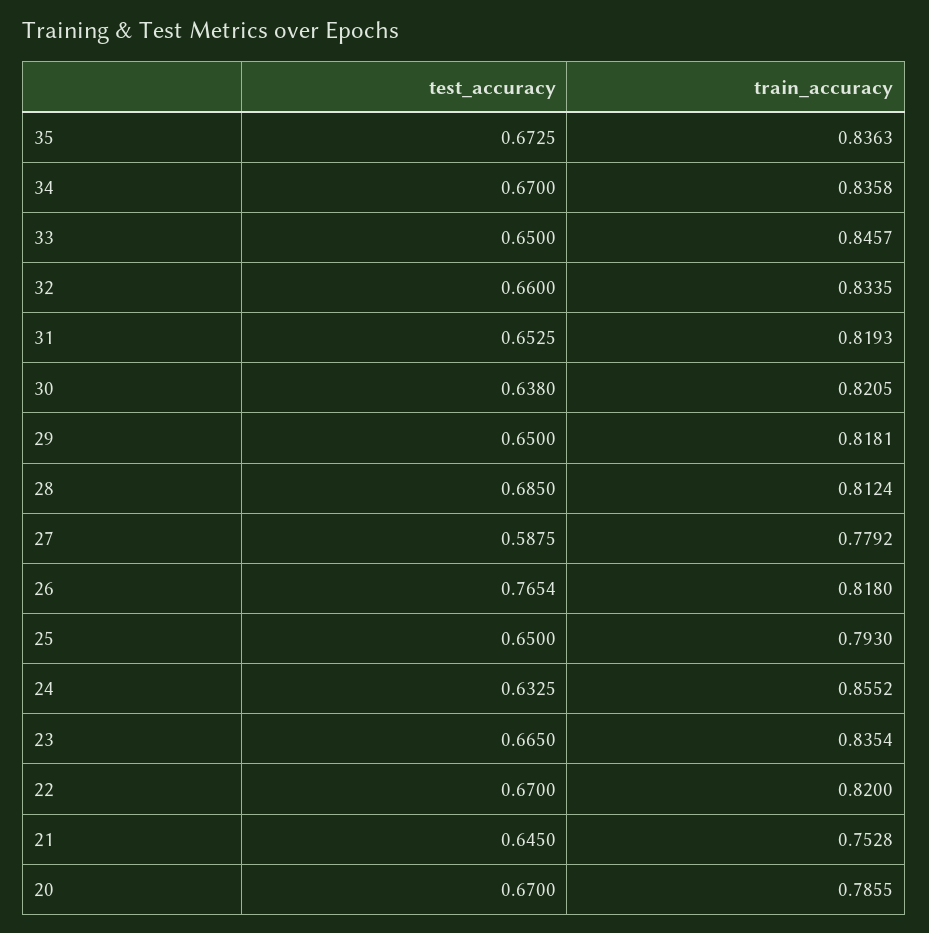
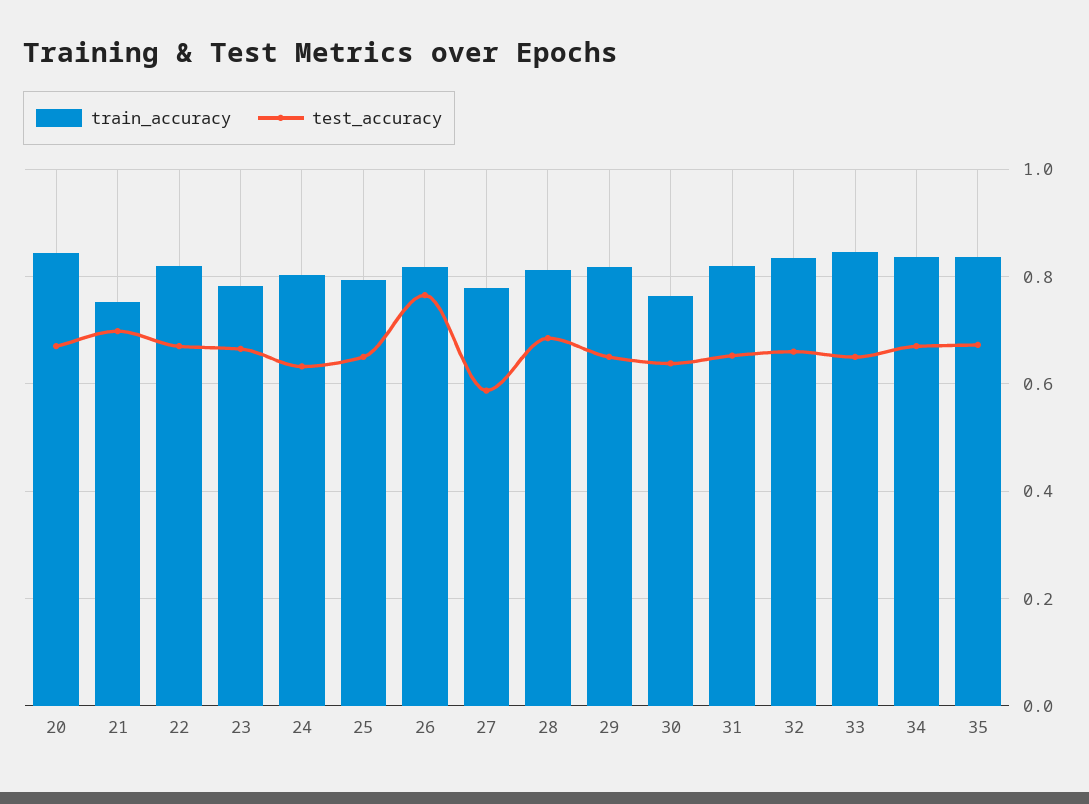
train_accuracy, 30: 0.8205 -> 0.76
train_accuracy, 24: 0.8552 -> 0.8
train_accuracy, 23: 0.8354 -> 0.78
test_accuracy, 21: 0.645 -> 0.7
train_accuracy, 20: 0.7855 -> 0.84

